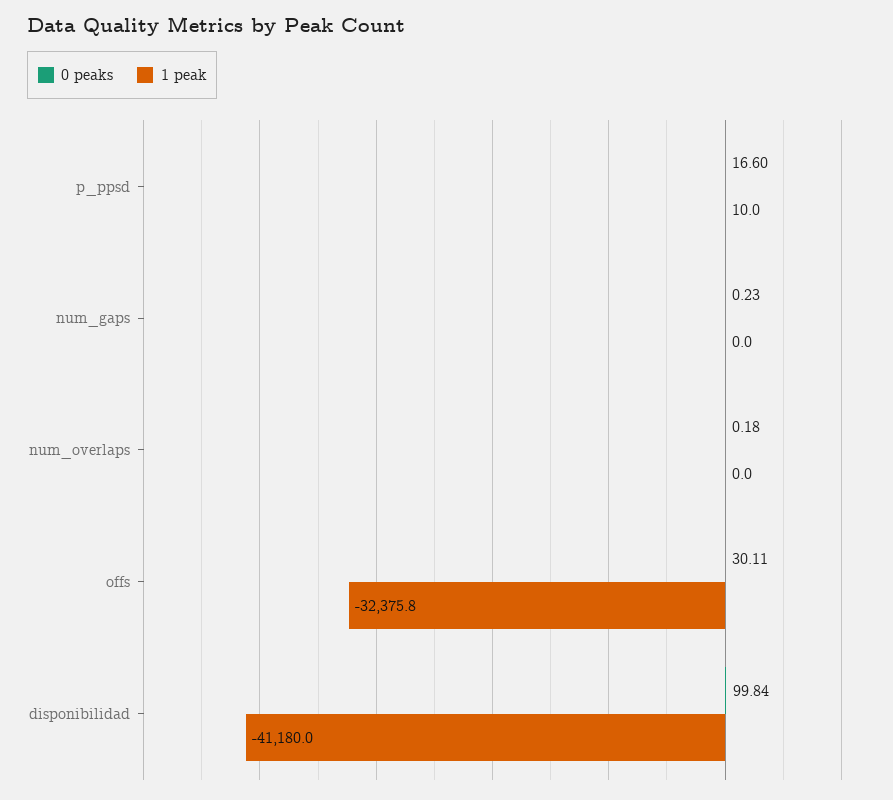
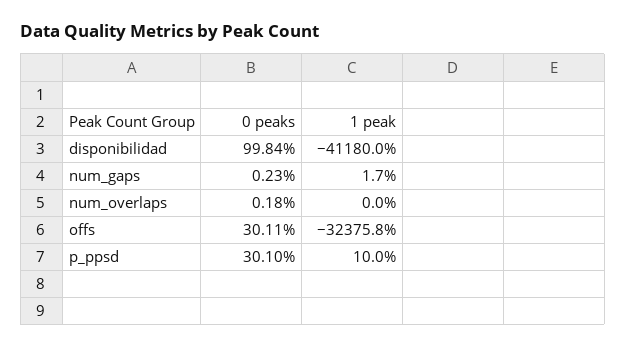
0 peaks, p_ppsd: 16.6 -> 30.1
1 peak, num_gaps: 0 -> 1.7

